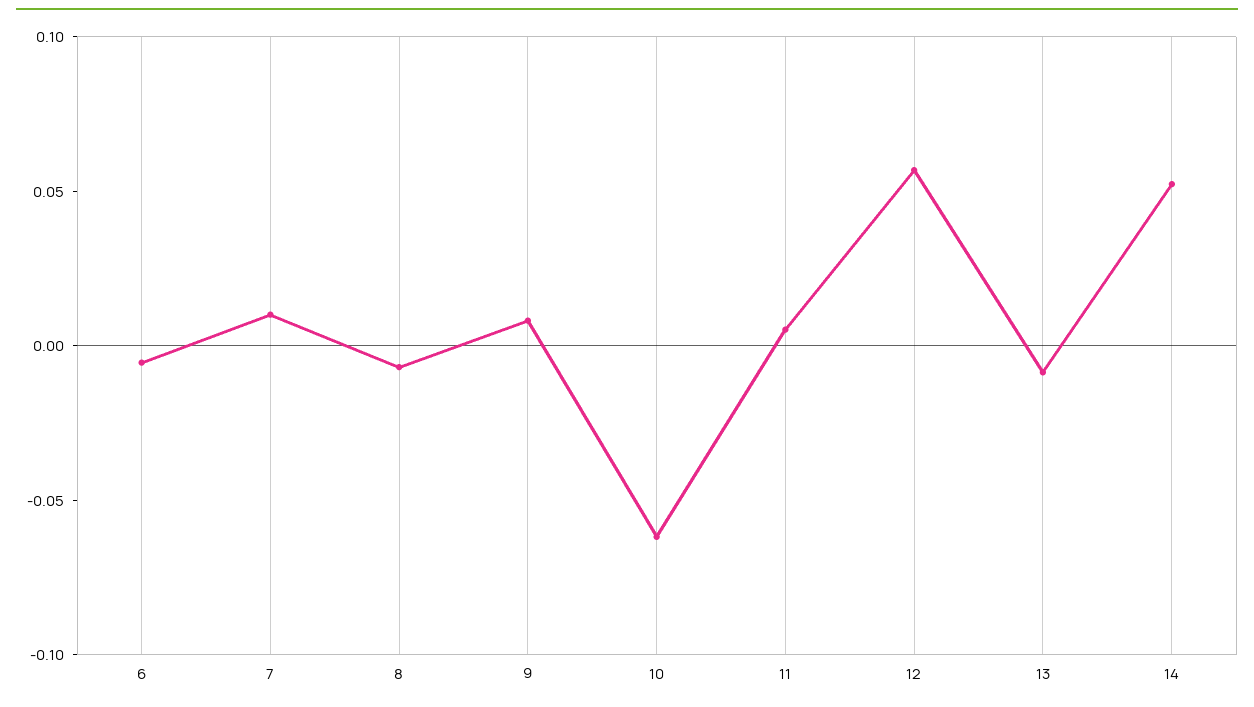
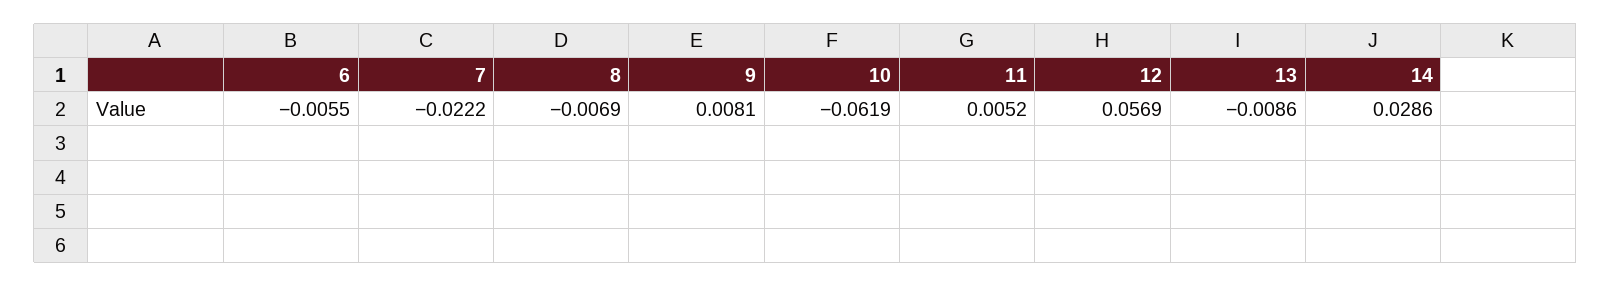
7: 0.01 -> -0.0222
14: 0.05 -> 0.0286

